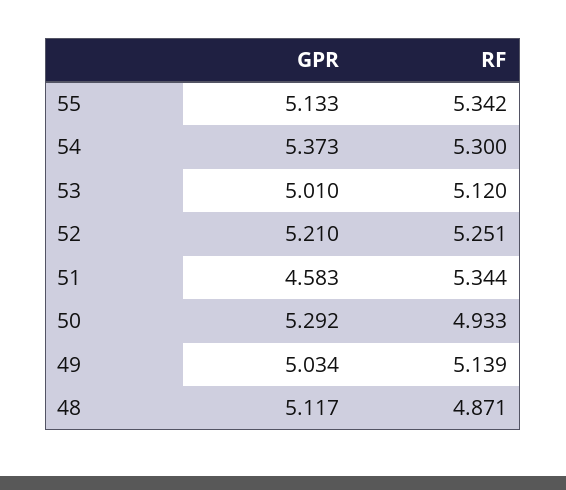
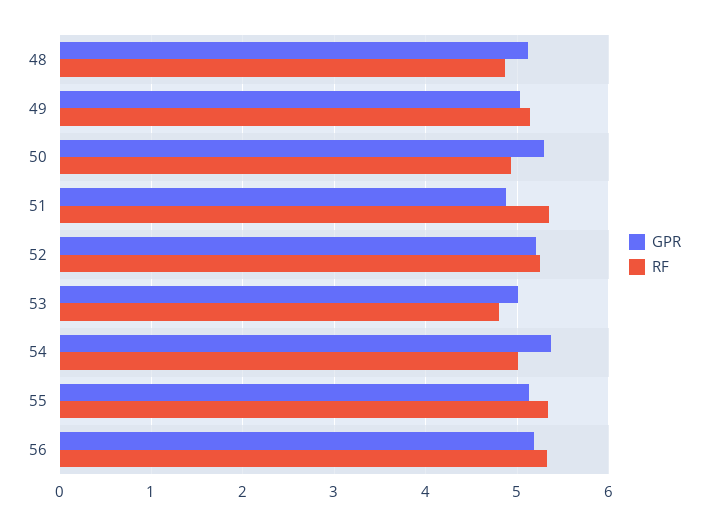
RF, 54: 5.3 -> 5
RF, 53: 5.12 -> 4.8
GPR, 51: 4.583 -> 4.9
GPR, 56: none -> 5.2
RF, 56: none -> 5.3

